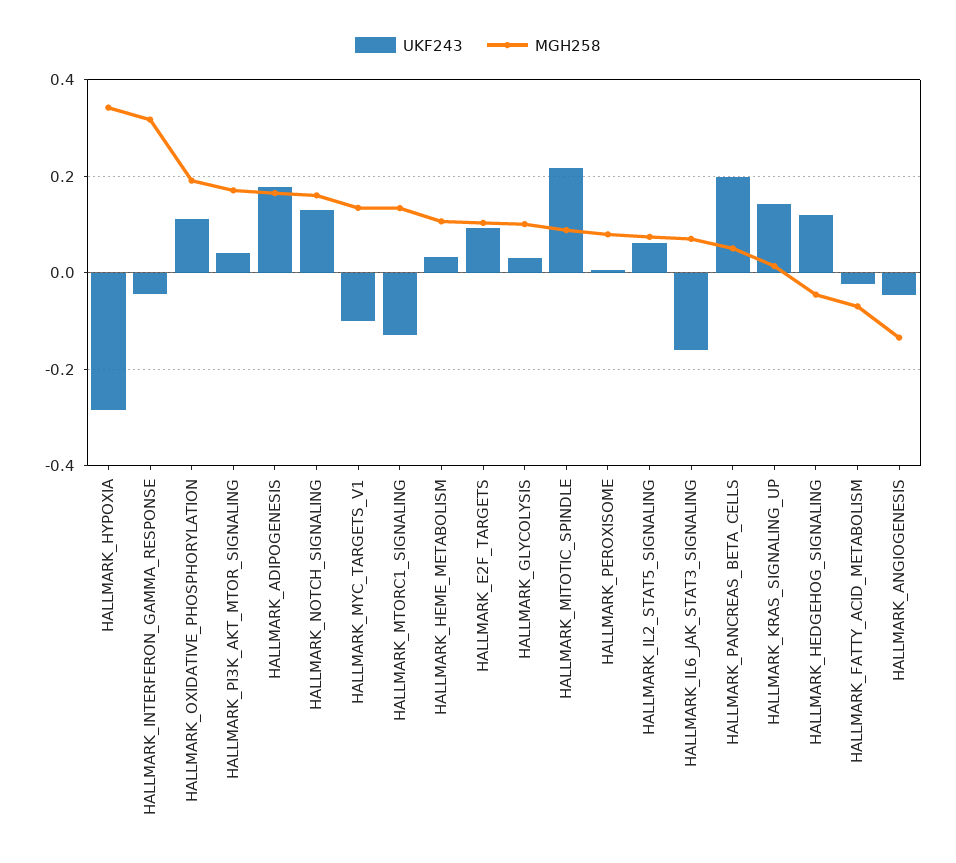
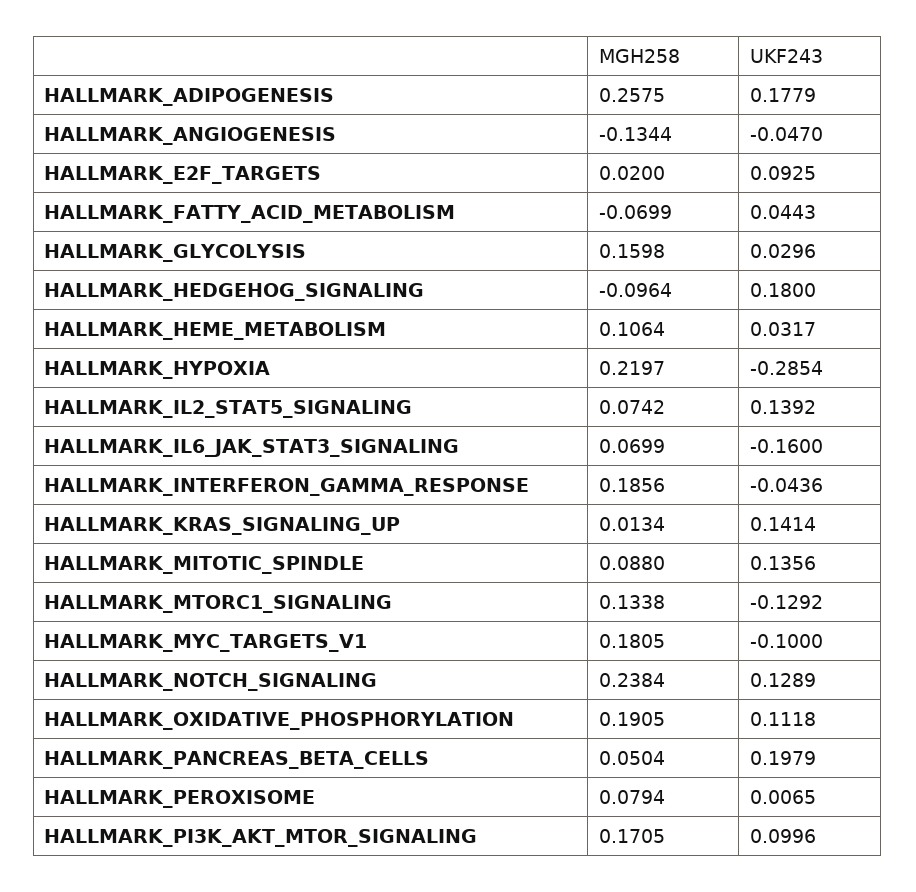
MGH258, HALLMARK_HYPOXIA: 0.34 -> 0.2197
MGH258, HALLMARK_INTERFERON_GAMMA_RESPONSE: 0.32 -> 0.1856
UKF243, HALLMARK_PI3K_AKT_MTOR_SIGNALING: 0.04 -> 0.0996
MGH258, HALLMARK_ADIPOGENESIS: 0.16 -> 0.2575
MGH258, HALLMARK_NOTCH_SIGNALING: 0.16 -> 0.2384
MGH258, HALLMARK_MYC_TARGETS_V1: 0.14 -> 0.1805
MGH258, HALLMARK_E2F_TARGETS: 0.1 -> 0.02
MGH258, HALLMARK_GLYCOLYSIS: 0.1 -> 0.1598
UKF243, HALLMARK_MITOTIC_SPINDLE: 0.22 -> 0.1356
UKF243, HALLMARK_IL2_STAT5_SIGNALING: 0.06 -> 0.1392
UKF243, HALLMARK_HEDGEHOG_SIGNALING: 0.12 -> 0.18
MGH258, HALLMARK_HEDGEHOG_SIGNALING: -0.04 -> -0.0964
UKF243, HALLMARK_FATTY_ACID_METABOLISM: -0.02 -> 0.0443

